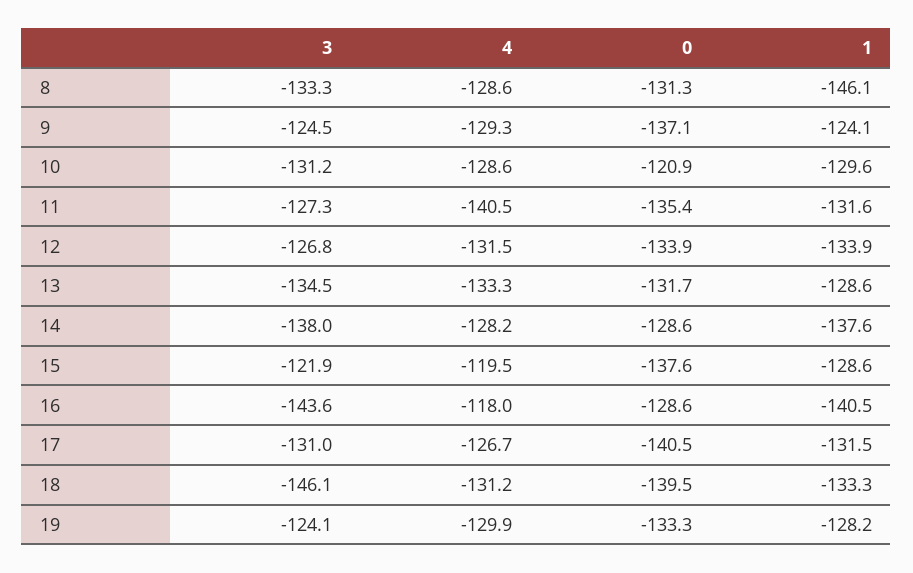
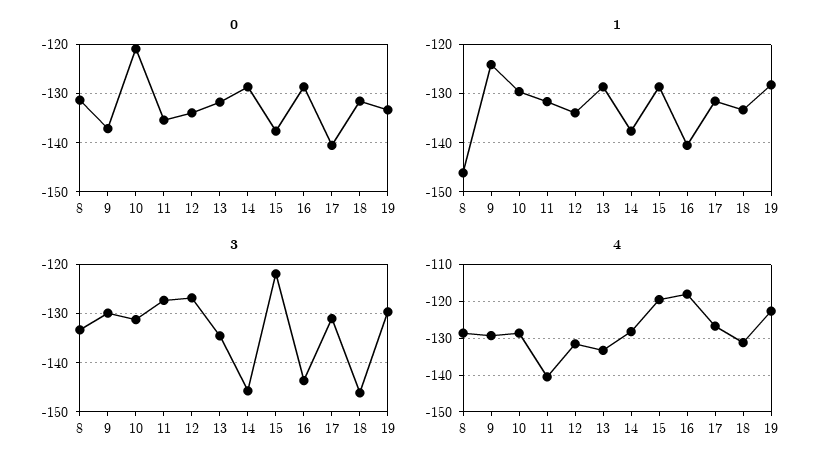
3, 9: -124.5 -> -130
3, 14: -138 -> -146
0, 18: -139.5 -> -132
3, 19: -124.1 -> -130
4, 19: -129.9 -> -122

